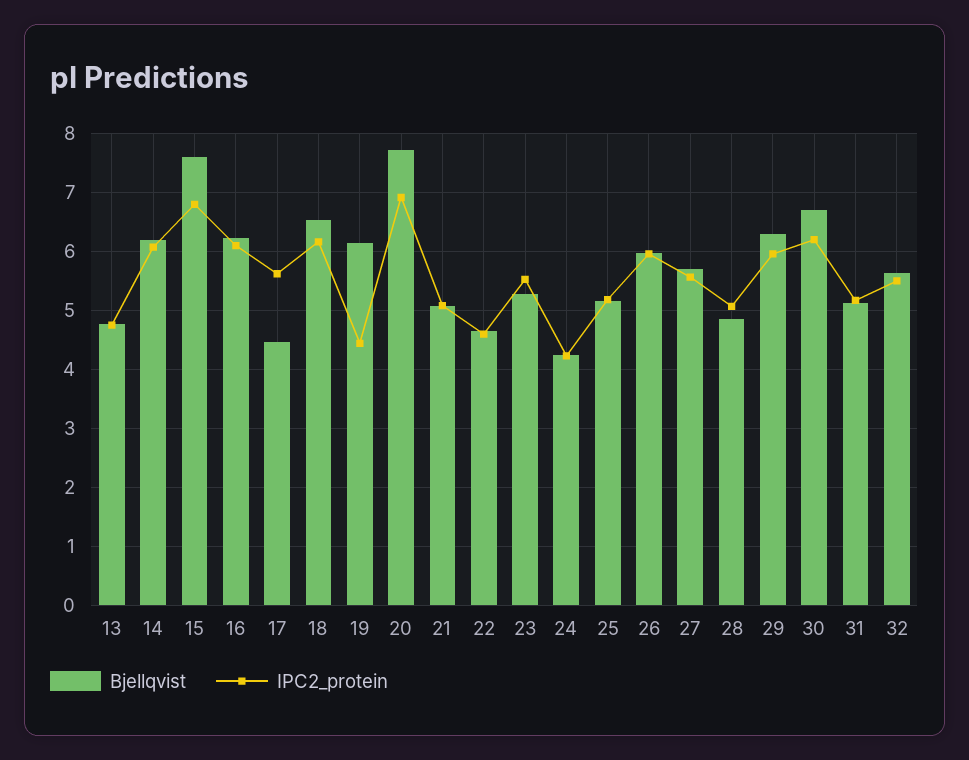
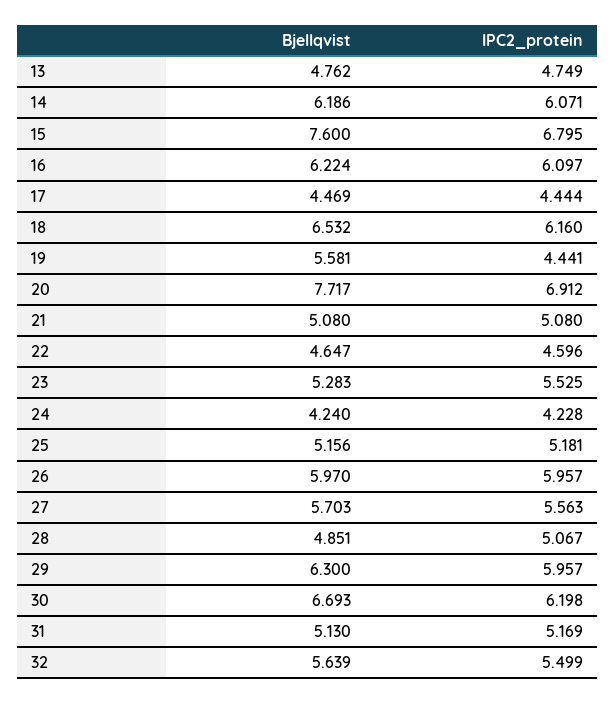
IPC2_protein, 17: 5.6 -> 4.444
Bjellqvist, 19: 6.2 -> 5.581

